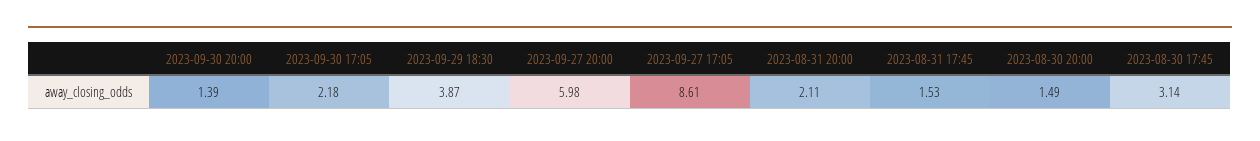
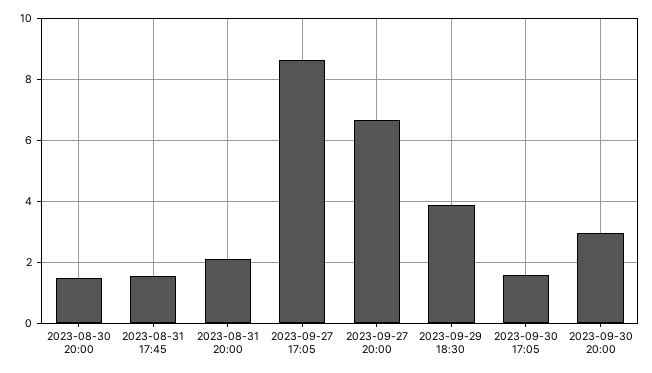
2023-09-30 20:00: 1.39 -> 3
2023-09-30 17:05: 2.18 -> 1.6
2023-09-27 20:00: 5.98 -> 6.6
2023-08-30 17:45: 3.14 -> none

